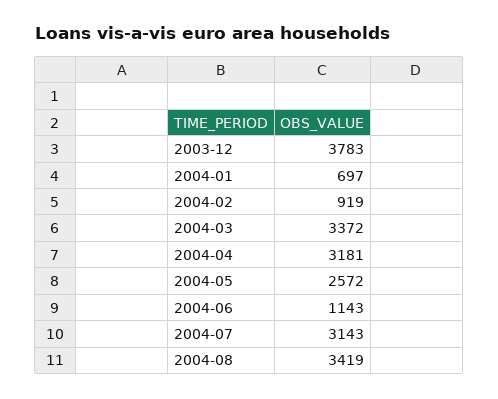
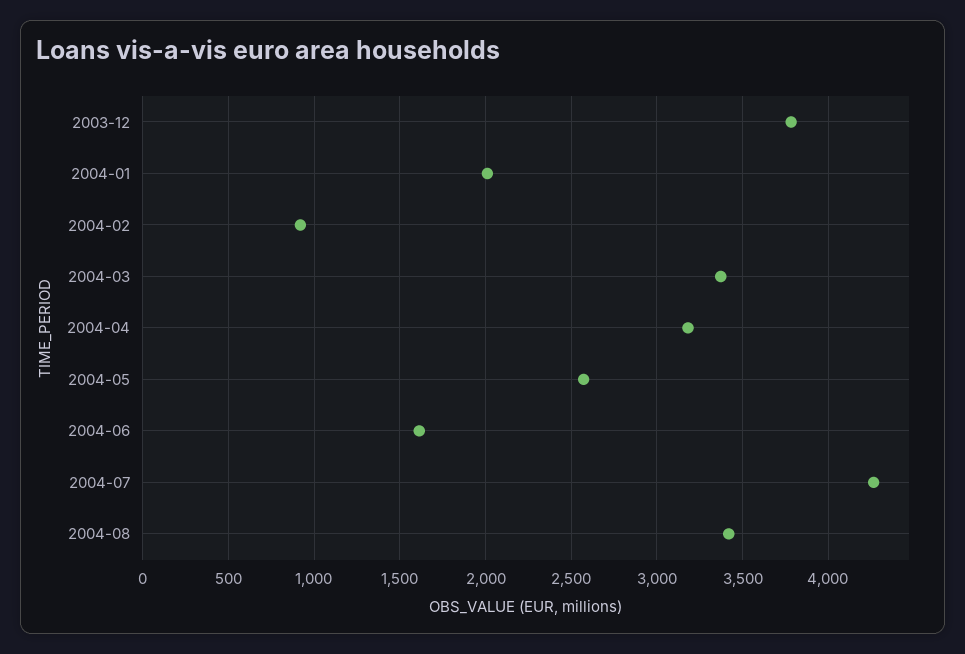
2004-01: 697 -> 2000
2004-06: 1143 -> 1600
2004-07: 3143 -> 4250

